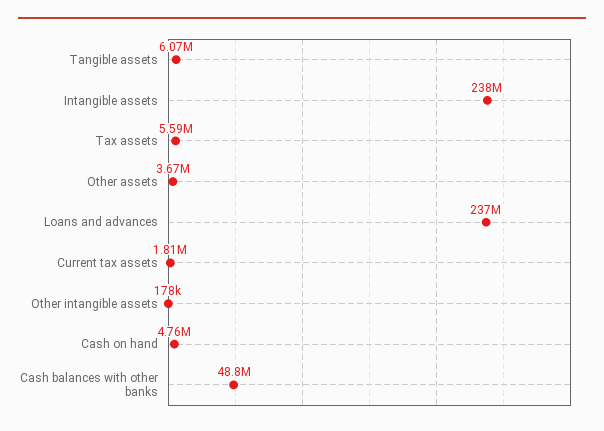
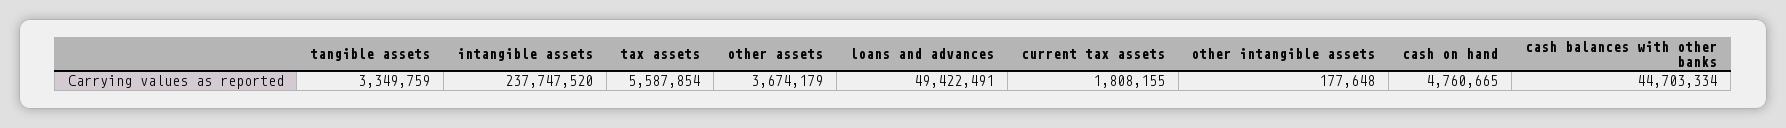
Tangible assets: 6070000 -> 3349759
Loans and advances: 237000000 -> 49422491
Cash balances with other banks: 48800000 -> 44703334

